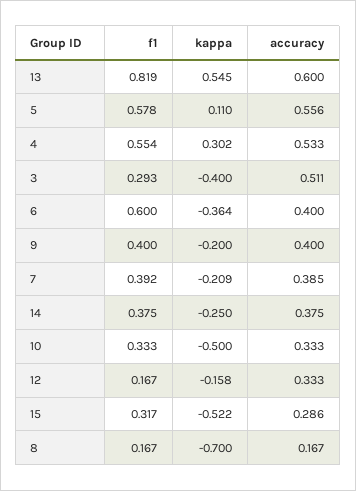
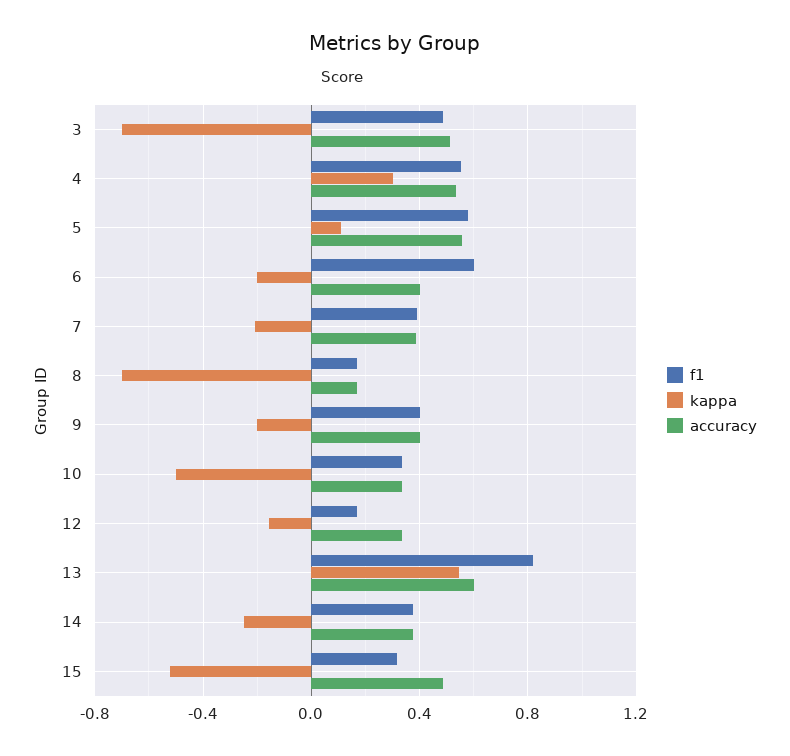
f1, 3: 0.293 -> 0.5
kappa, 3: -0.4 -> -0.7
kappa, 6: -0.364 -> -0.2
accuracy, 15: 0.286 -> 0.5

